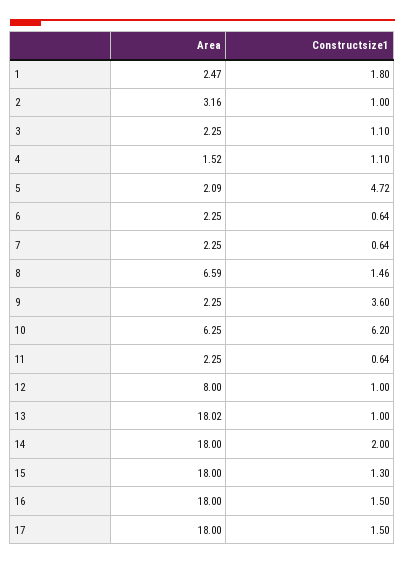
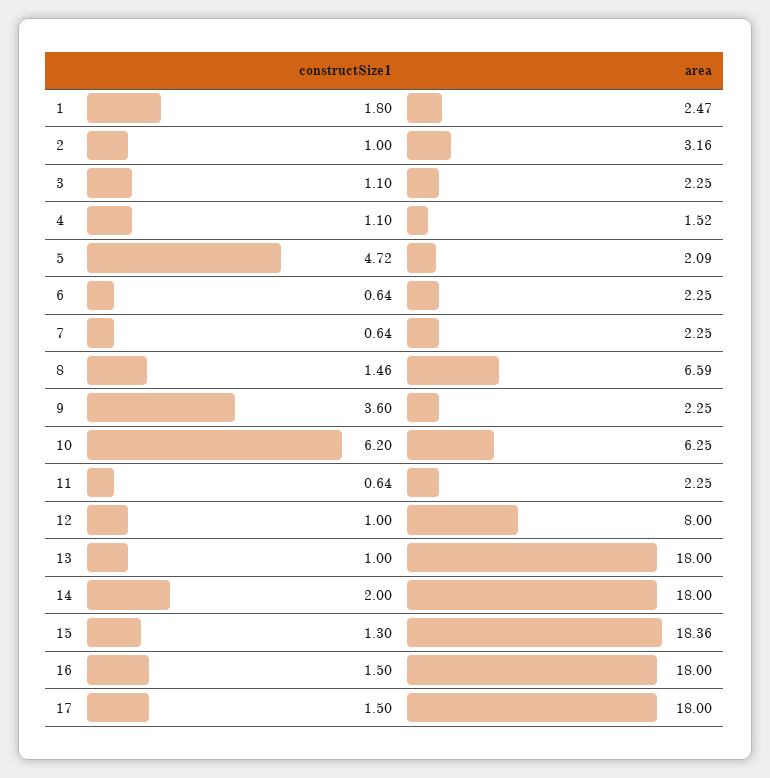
Area, 13: 18.02 -> 18
Area, 15: 18 -> 18.36

